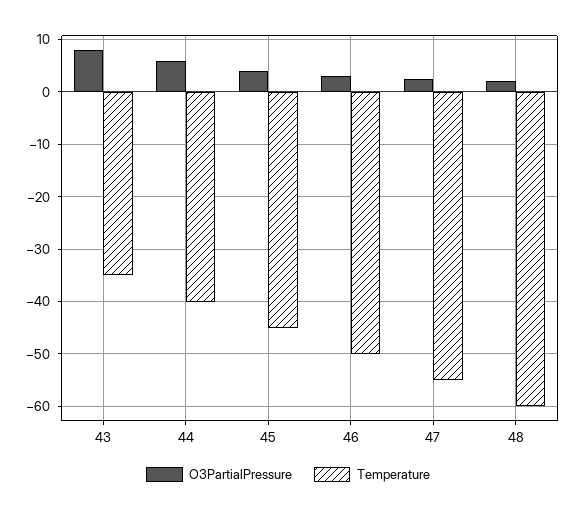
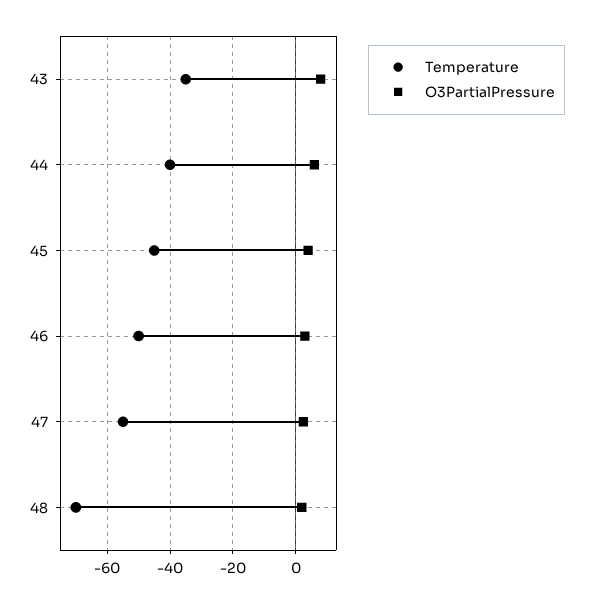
Temperature, 48: -60 -> -70

